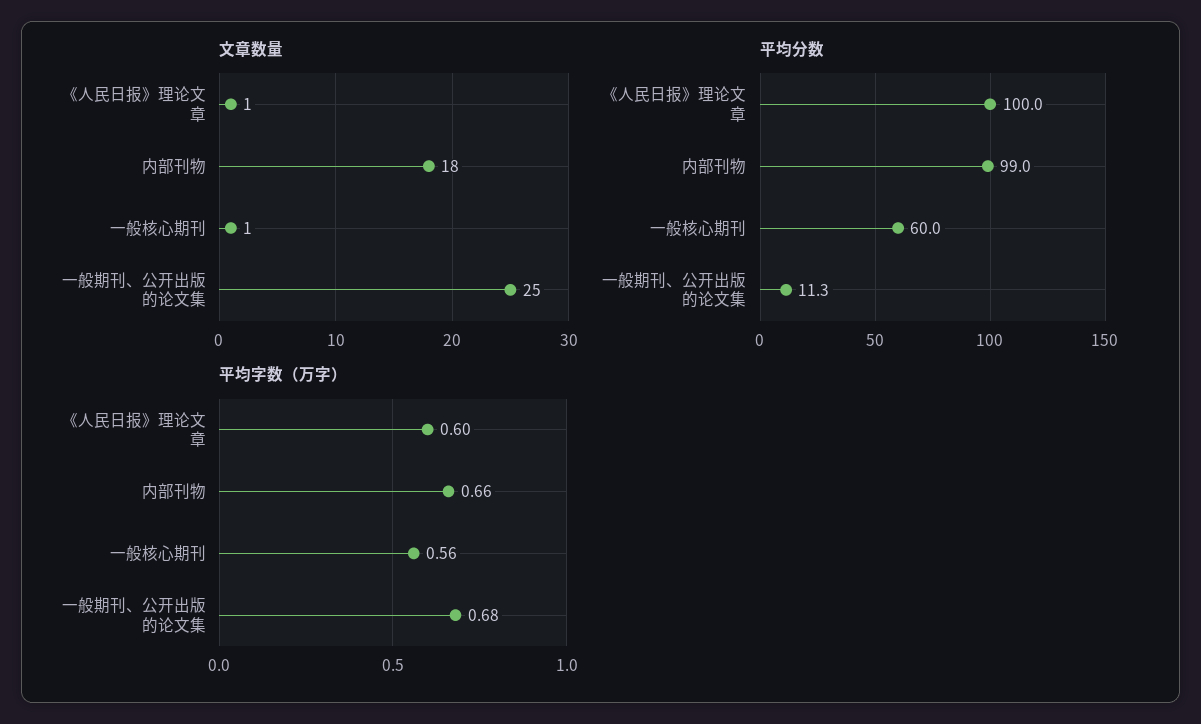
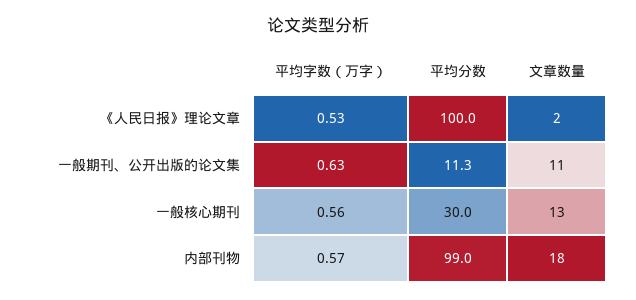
文章数量, 《人民日报》理论文章: 1 -> 2
文章数量, 一般核心期刊: 1 -> 13
文章数量, 一般期刊、公开出版的论文集: 25 -> 11
平均分数, 一般核心期刊: 60 -> 30
平均字数（万字）, 《人民日报》理论文章: 0.6 -> 0.53
平均字数（万字）, 内部刊物: 0.66 -> 0.57
平均字数（万字）, 一般期刊、公开出版的论文集: 0.68 -> 0.63

